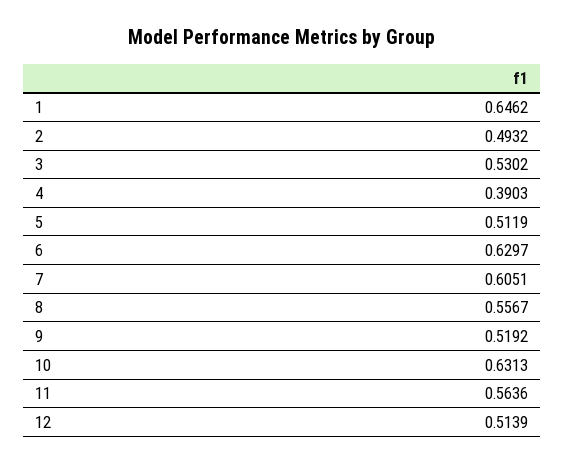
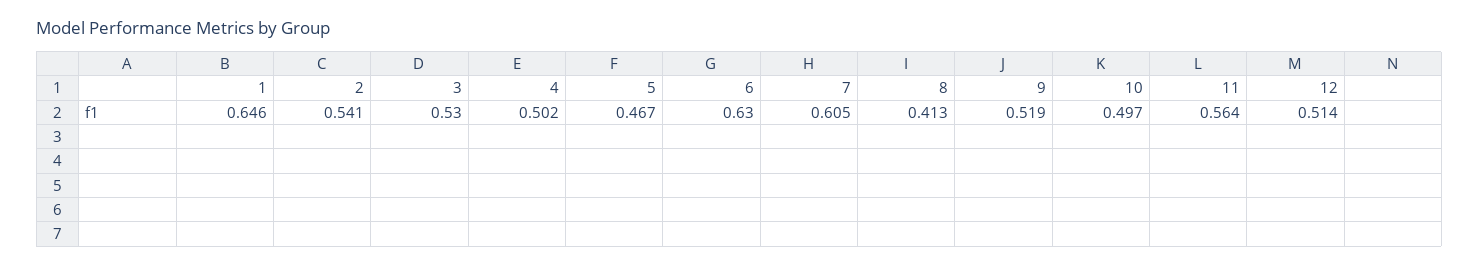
2: 0.4932 -> 0.541
4: 0.3903 -> 0.502
5: 0.5119 -> 0.467
8: 0.5567 -> 0.413
10: 0.6313 -> 0.497

